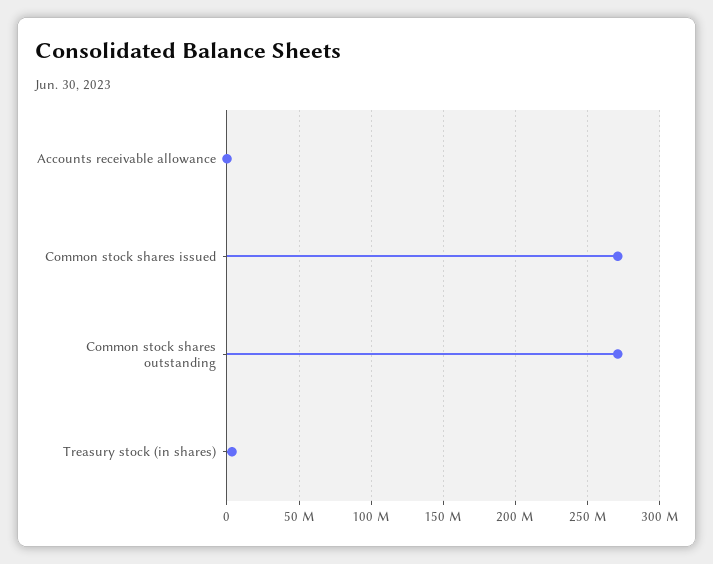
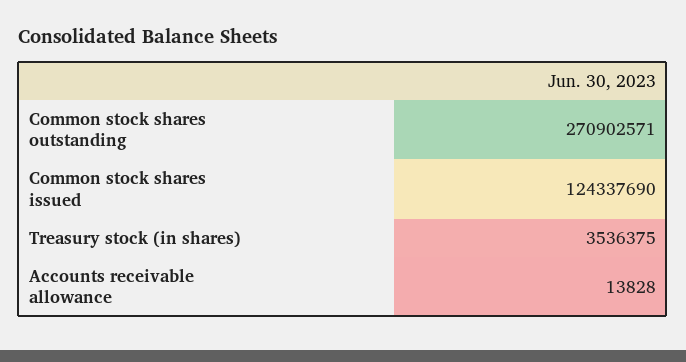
Common stock shares issued: 270000000 -> 124337690

